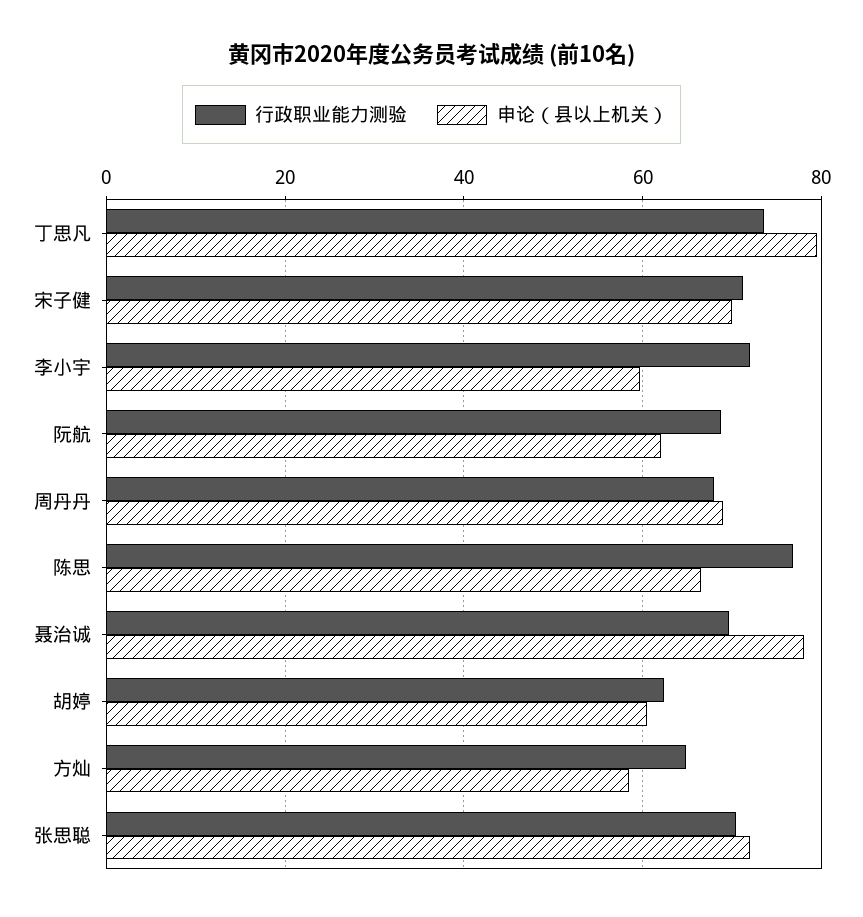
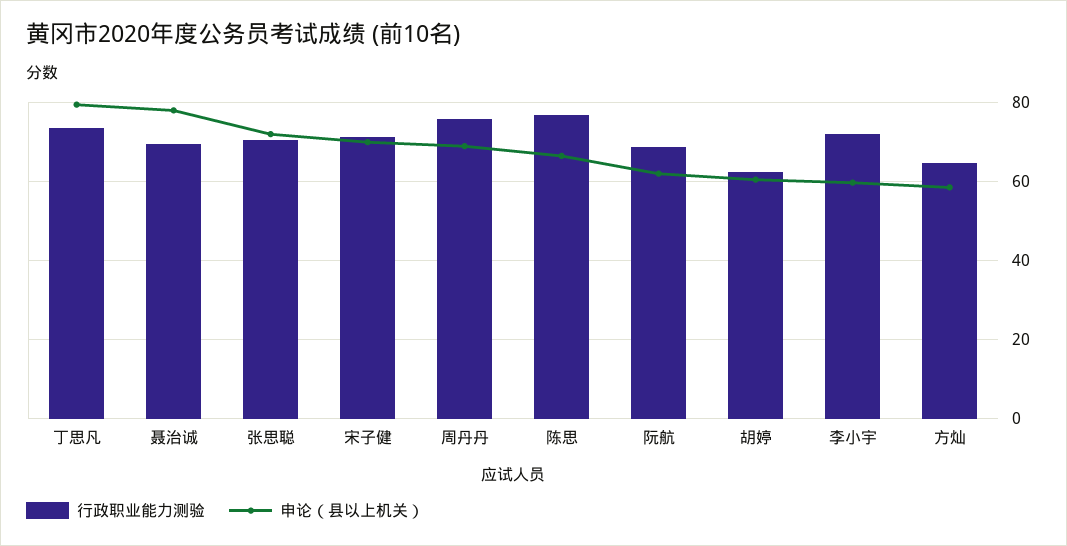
行政职业能力测验, 周丹丹: 68 -> 76

